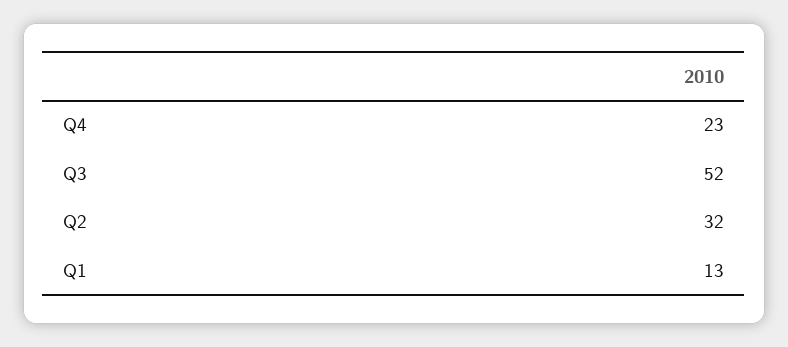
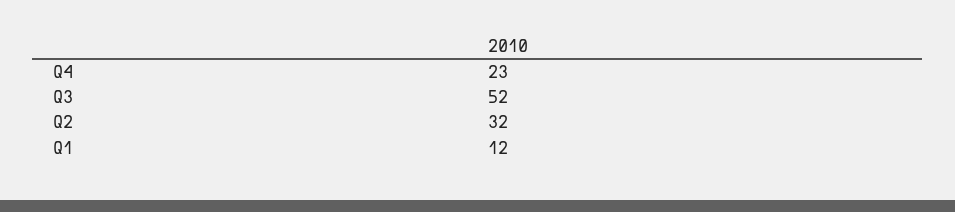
Q1: 13 -> 12

